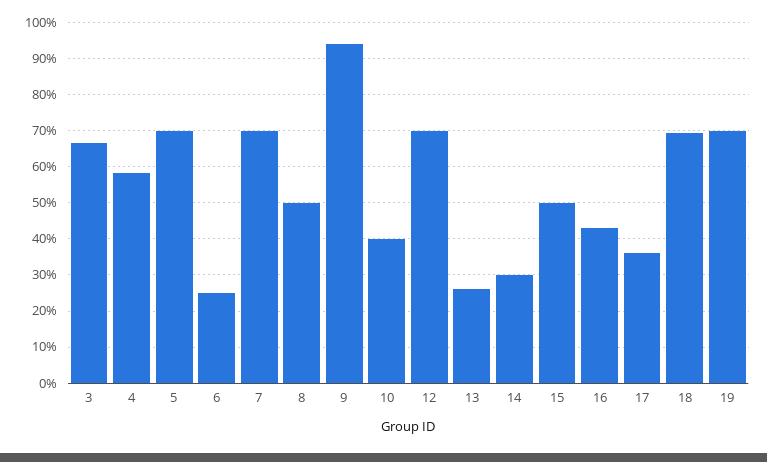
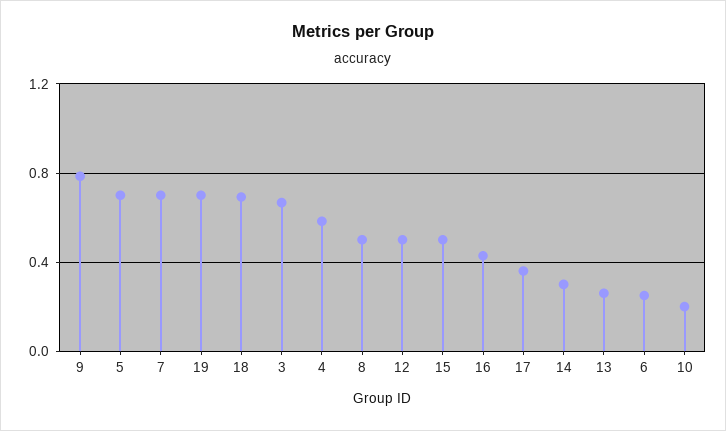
9: 0.94 -> 0.8
10: 0.4 -> 0.2
12: 0.7 -> 0.5

